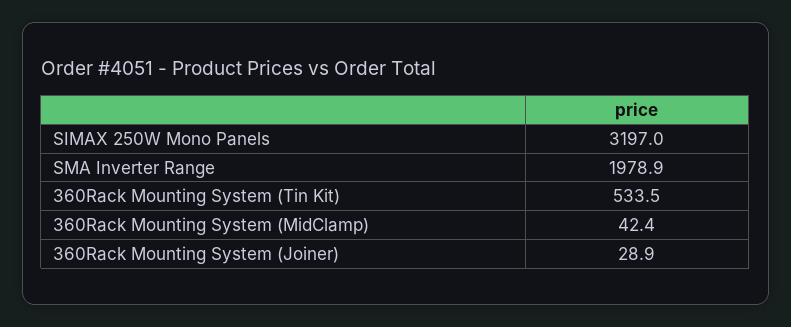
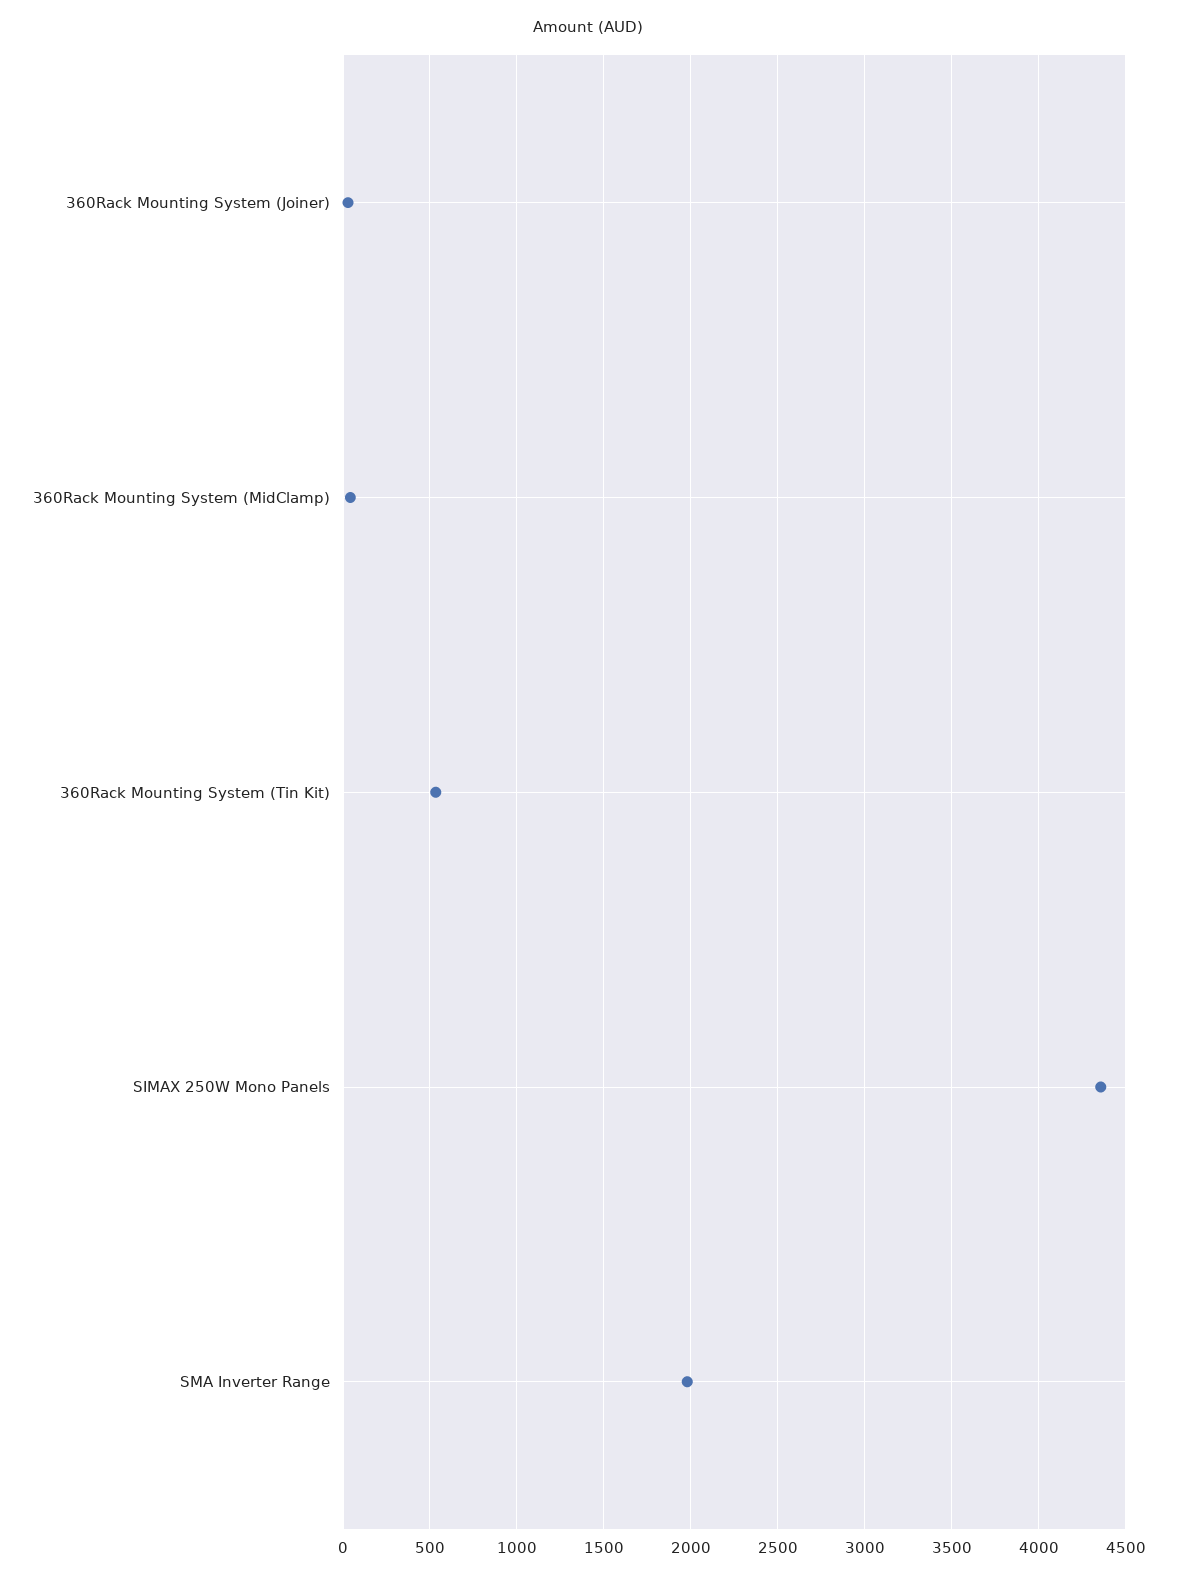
SIMAX 250W Mono Panels: 3197 -> 4350

